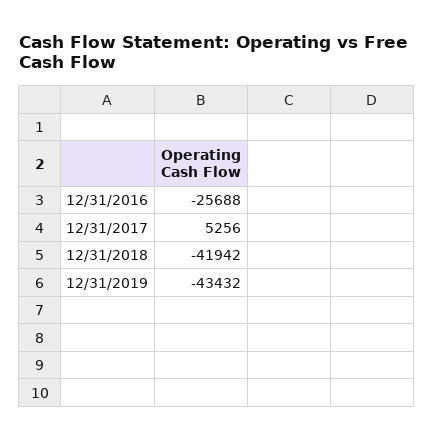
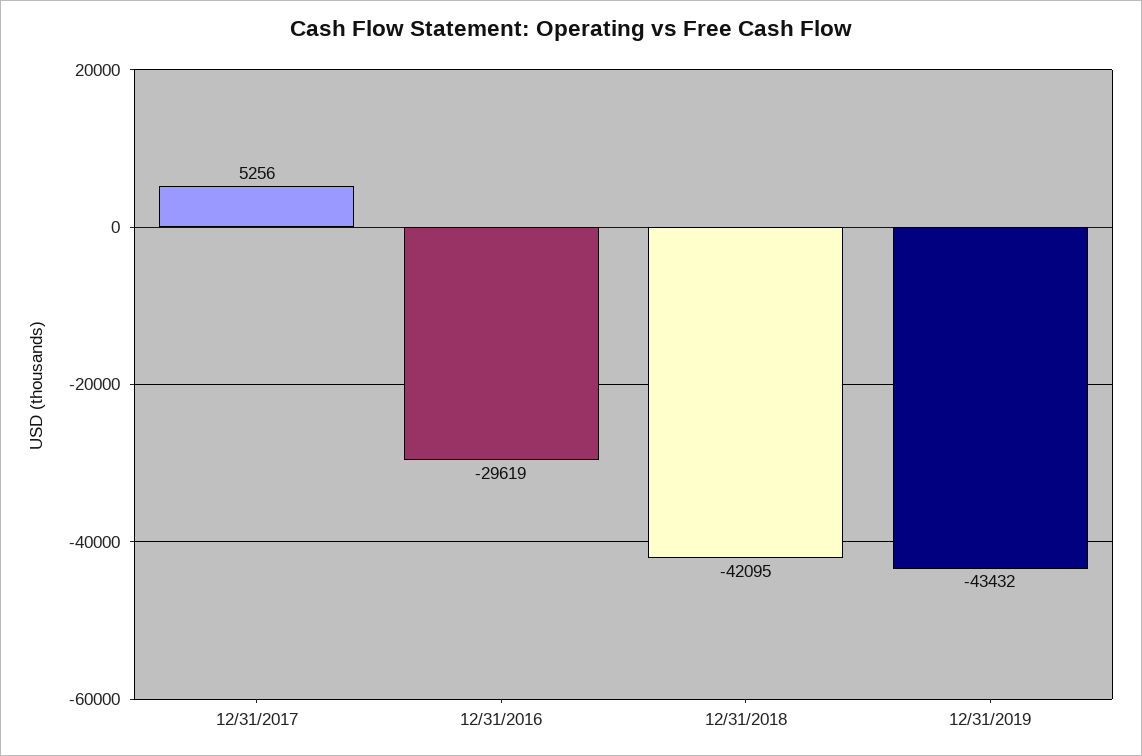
12/31/2016: -25688 -> -29619
12/31/2018: -41942 -> -42095

